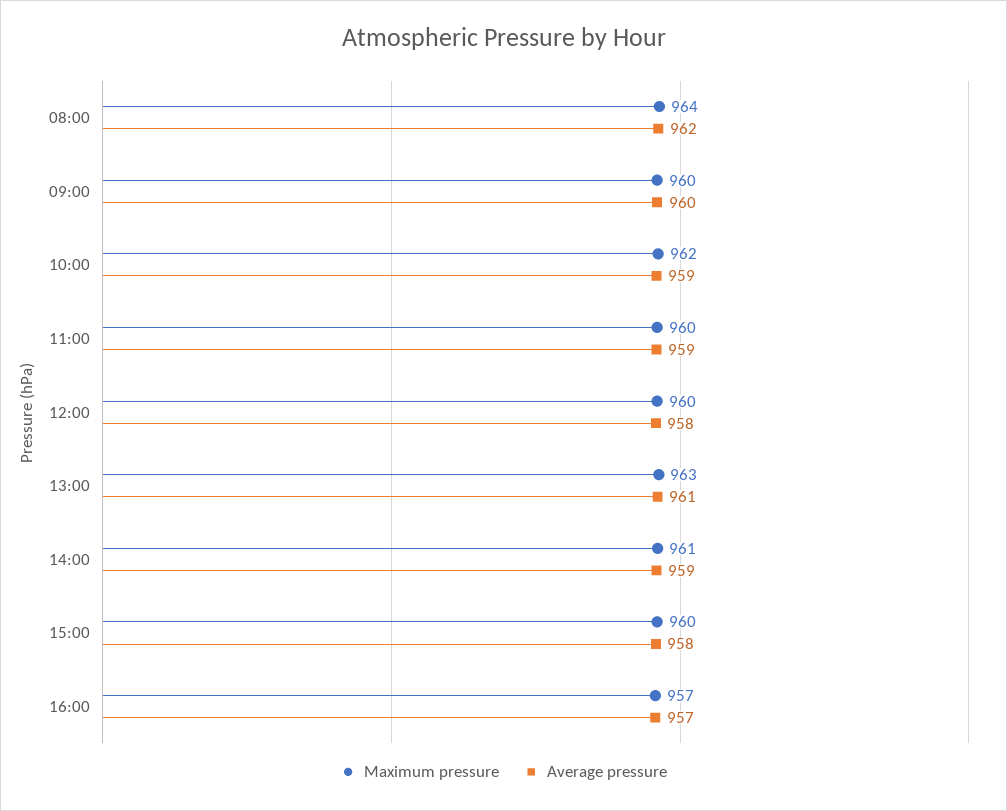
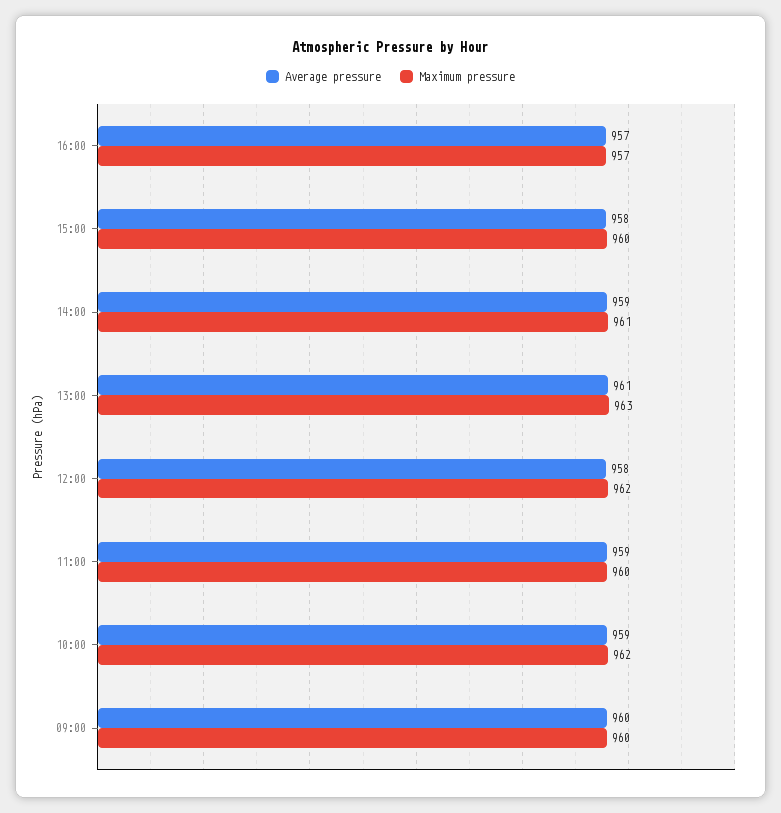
Maximum pressure, 08:00: 964 -> none
Average pressure, 08:00: 962 -> none
Maximum pressure, 12:00: 960 -> 962

